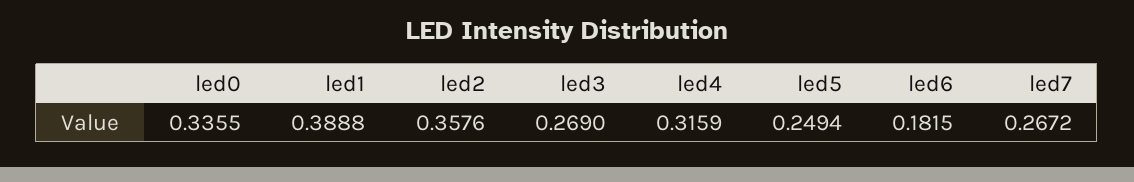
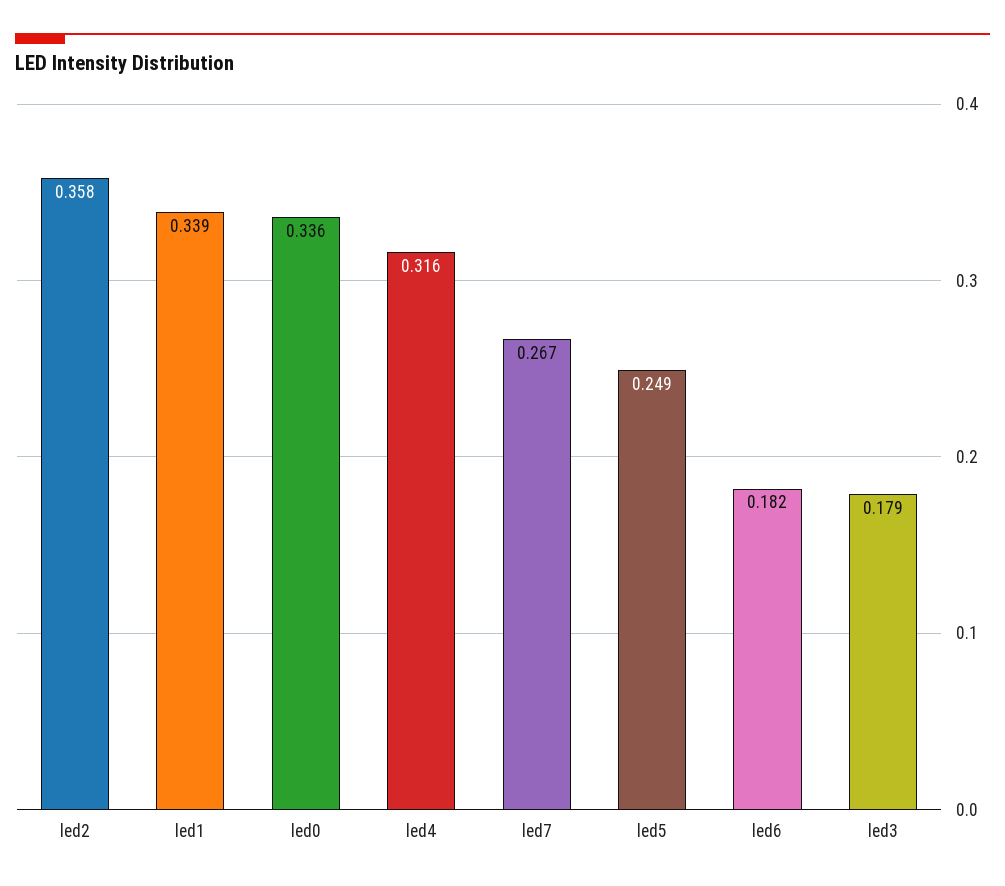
led1: 0.3888 -> 0.339
led3: 0.269 -> 0.179

